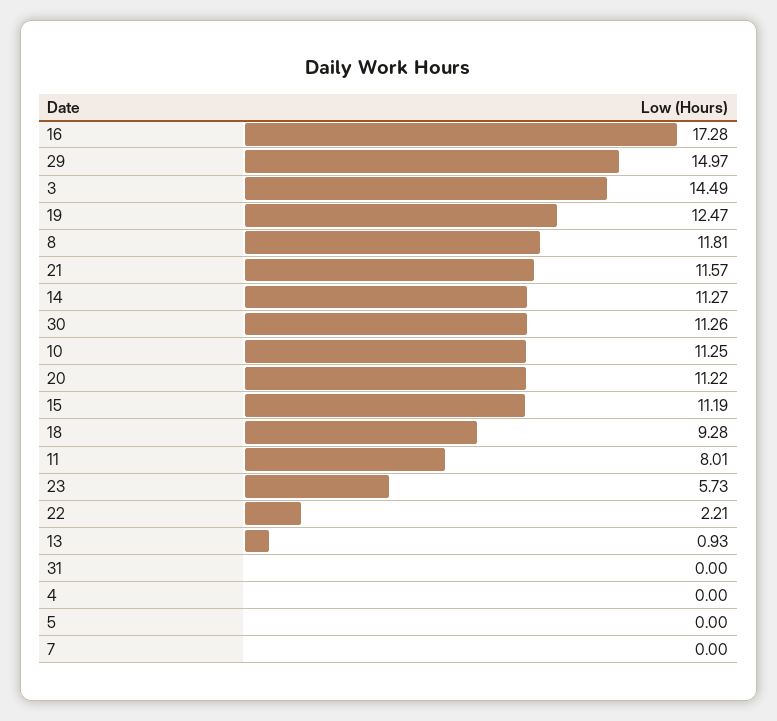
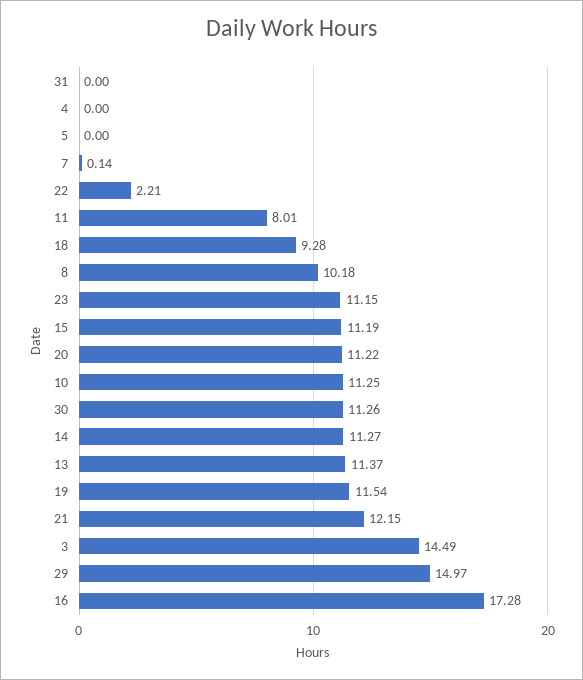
19: 12.47 -> 11.54
8: 11.81 -> 10.18
21: 11.57 -> 12.15
23: 5.73 -> 11.15
13: 0.93 -> 11.37
7: 0 -> 0.14

